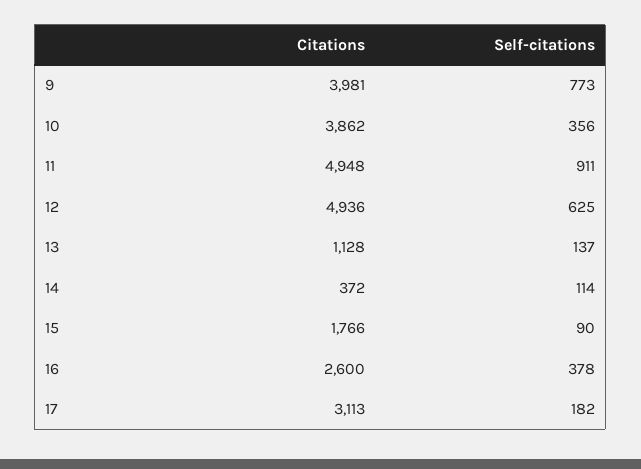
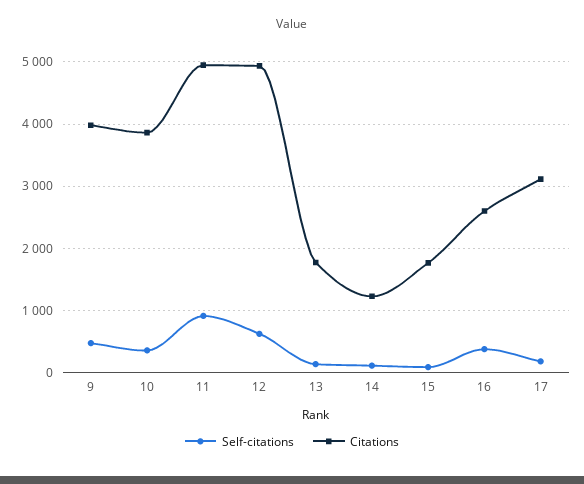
Self-citations, 9: 773 -> 500
Citations, 13: 1128 -> 1800
Citations, 14: 372 -> 1200

